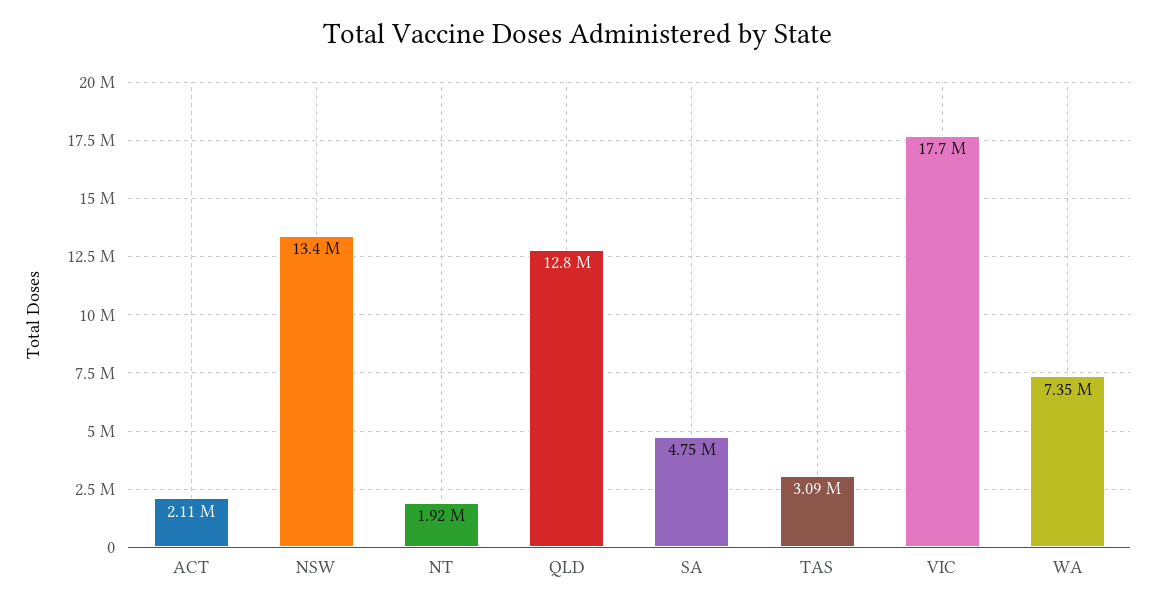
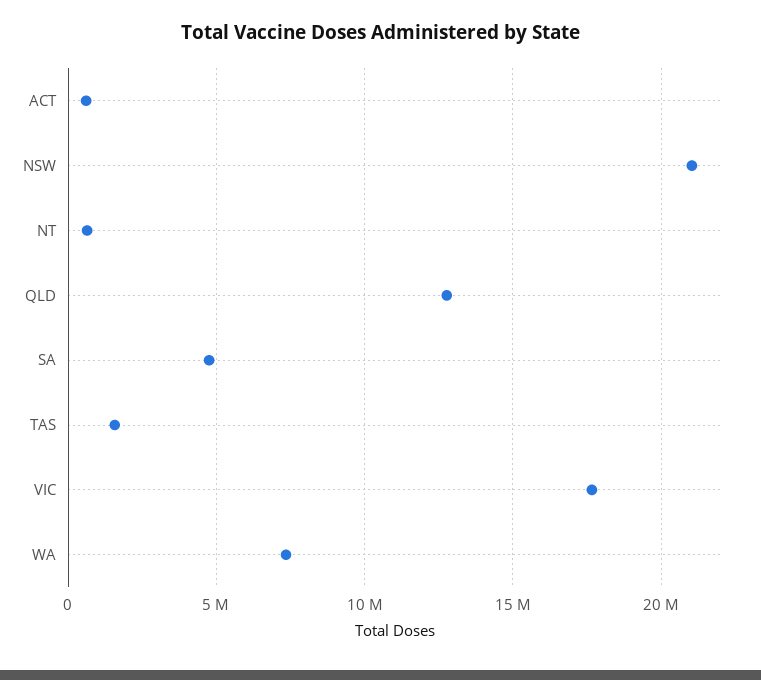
ACT: 2110000 -> 500000
NSW: 13400000 -> 21000000
NT: 1920000 -> 500000
TAS: 3090000 -> 1500000

